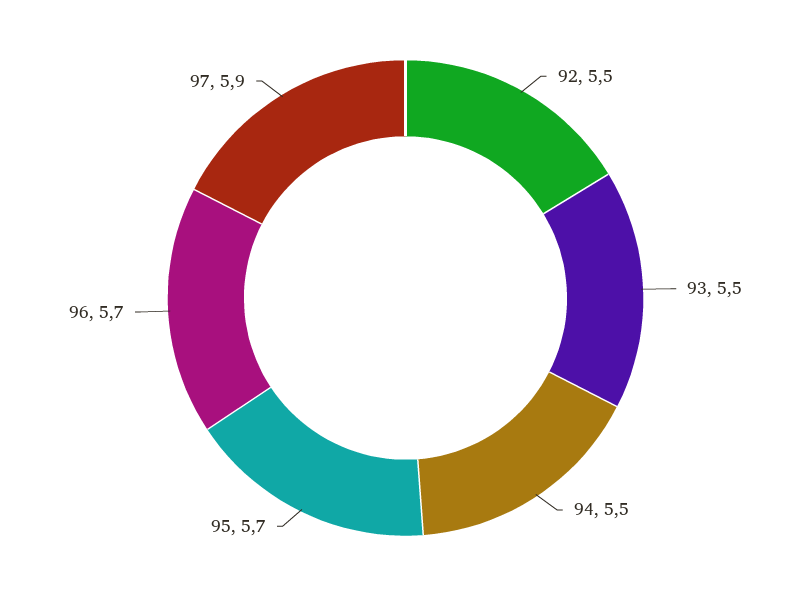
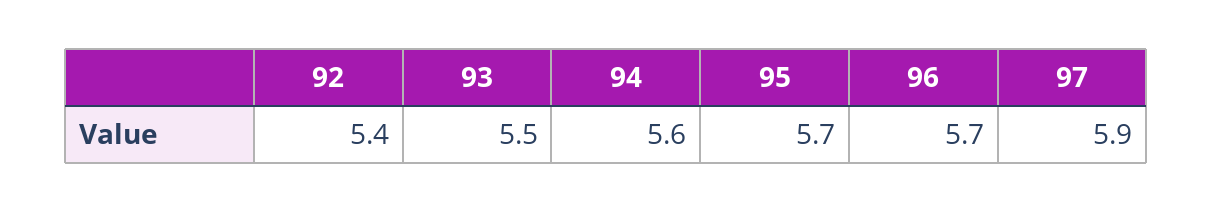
92: 5.5 -> 5.4
94: 5.5 -> 5.6

